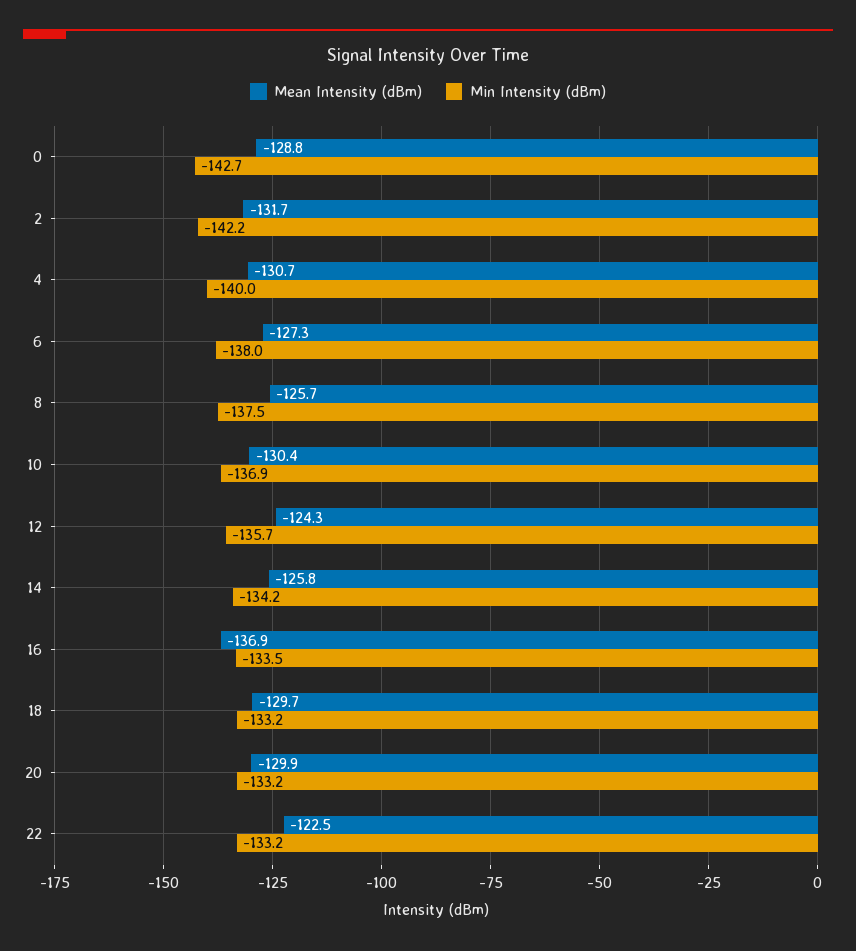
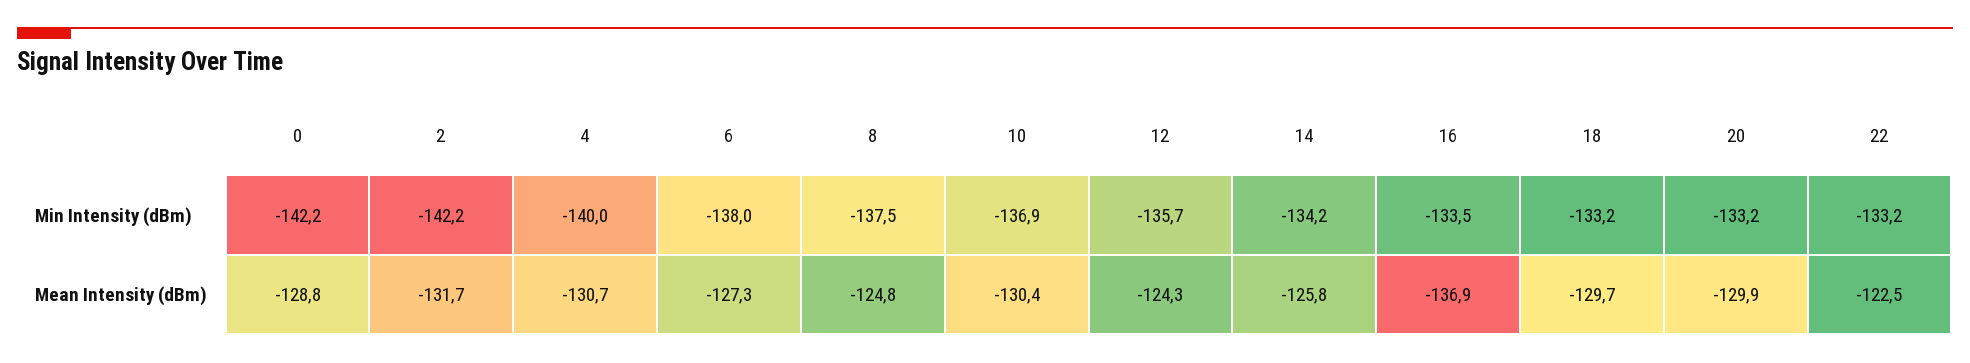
Min Intensity (dBm), 0: -142.7 -> -142.2
Mean Intensity (dBm), 8: -125.7 -> -124.8

